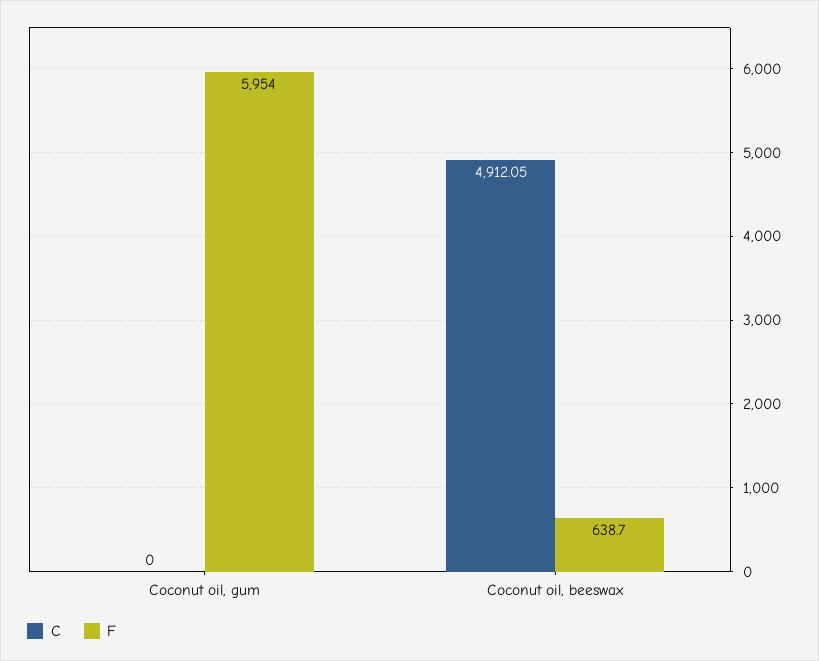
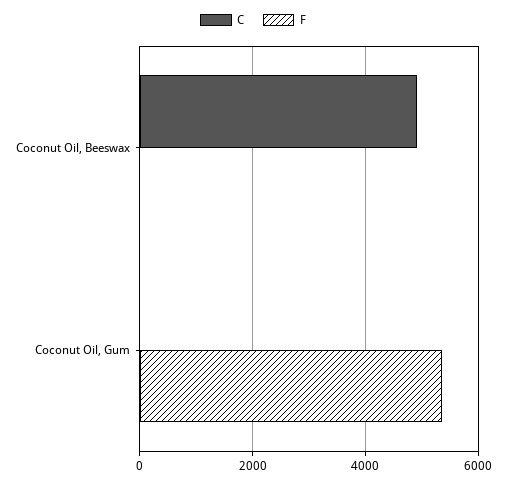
F, Coconut oil, gum: 5954 -> 5400
F, Coconut oil, beeswax: 638.7 -> 0

